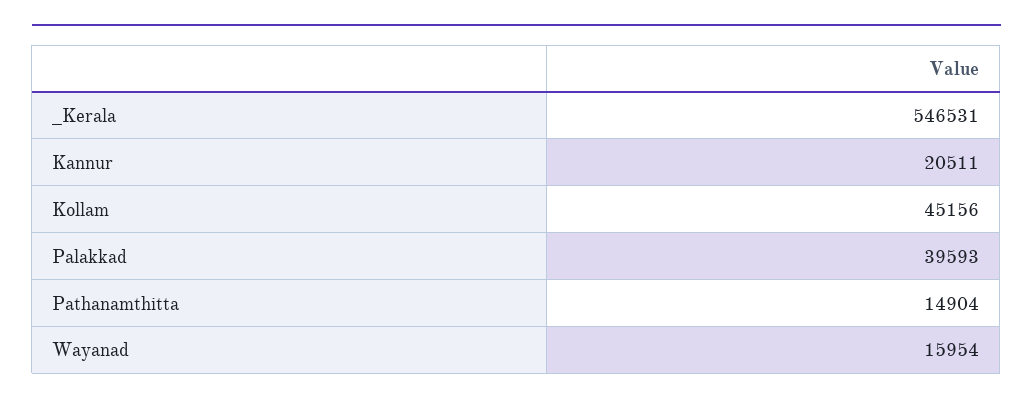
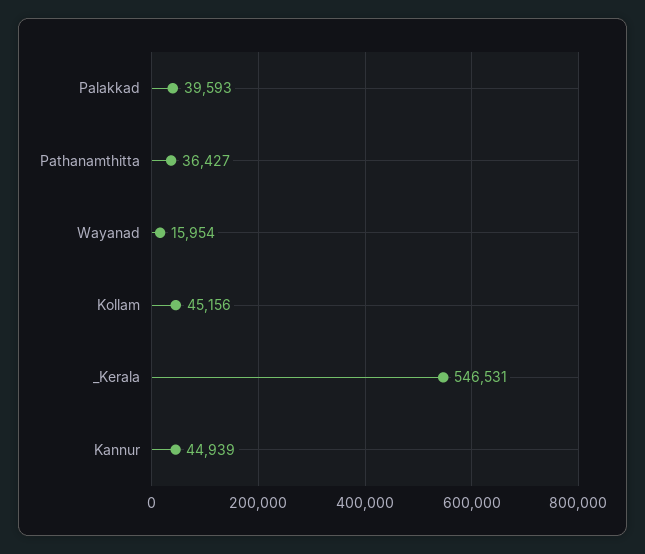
Kannur: 20511 -> 44939
Pathanamthitta: 14904 -> 36427

